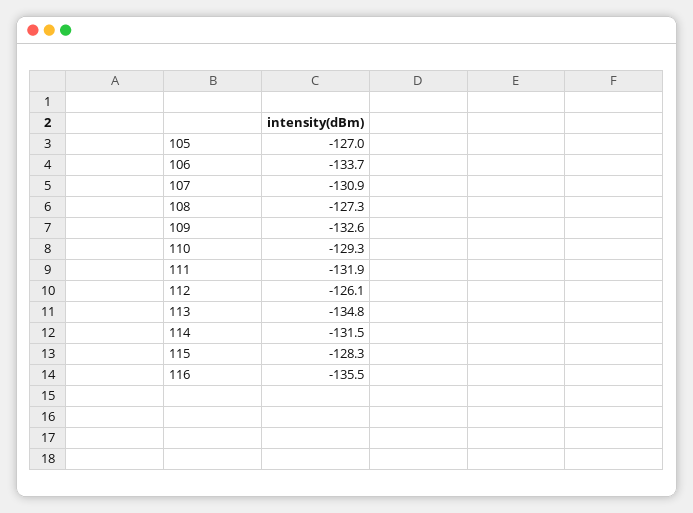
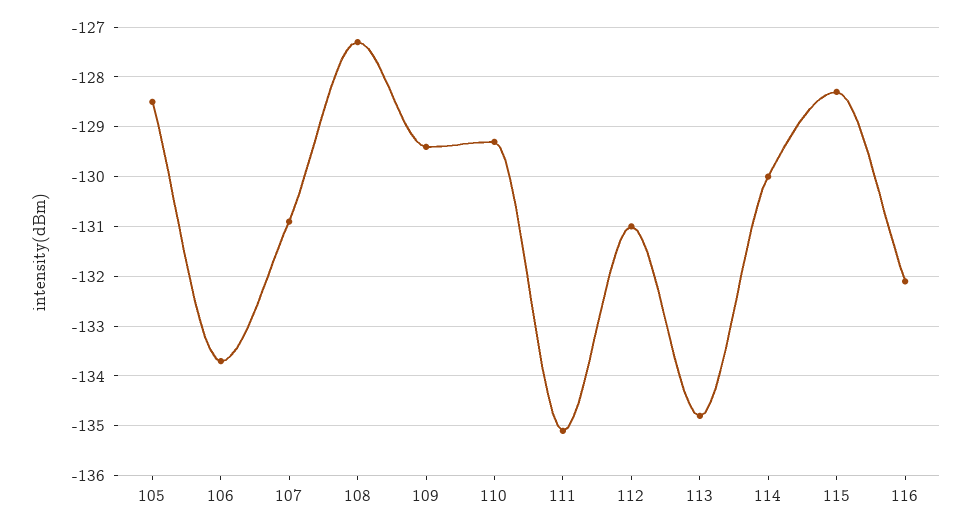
105: -127 -> -128.5
109: -132.6 -> -129.5
111: -131.9 -> -135
112: -126.1 -> -131
114: -131.5 -> -130
116: -135.5 -> -132

